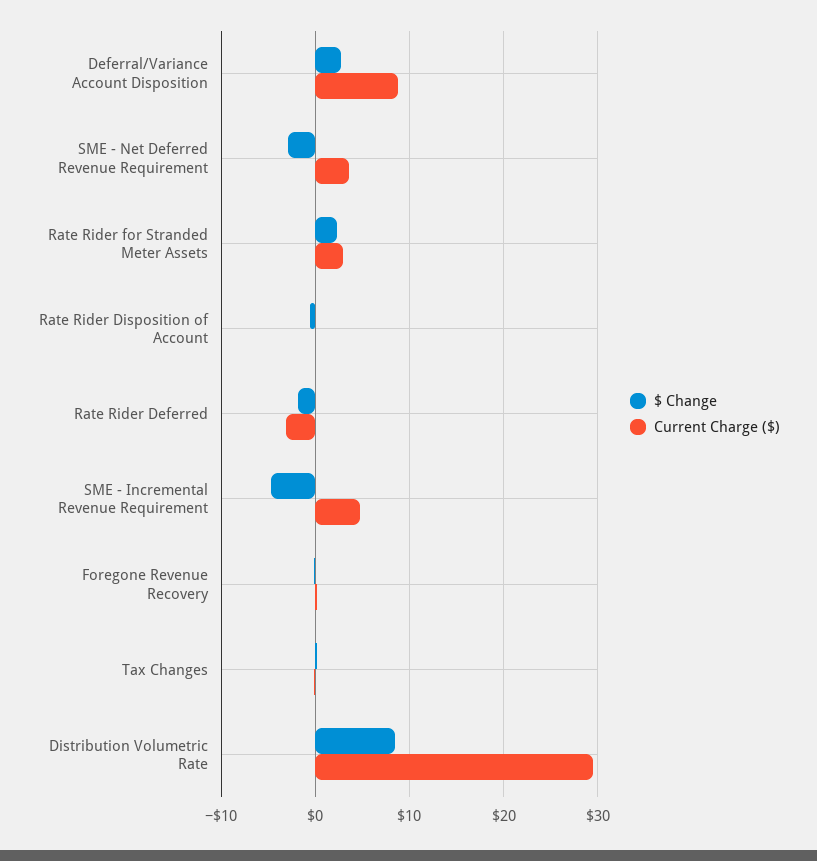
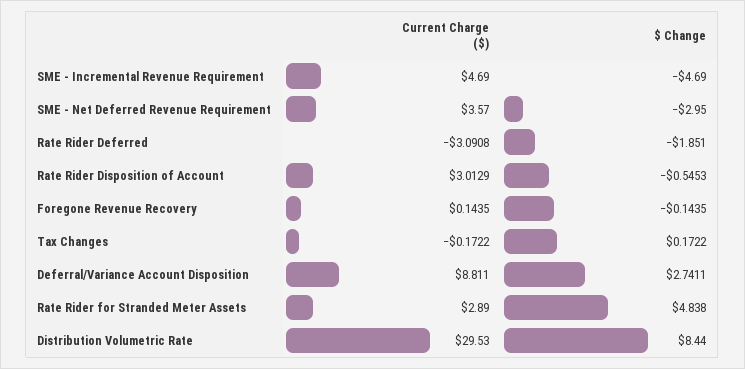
$ Change, Rate Rider for Stranded Meter Assets: 2 -> 4.838
Current Charge ($), Rate Rider Disposition of Account: 0 -> 3.0129

